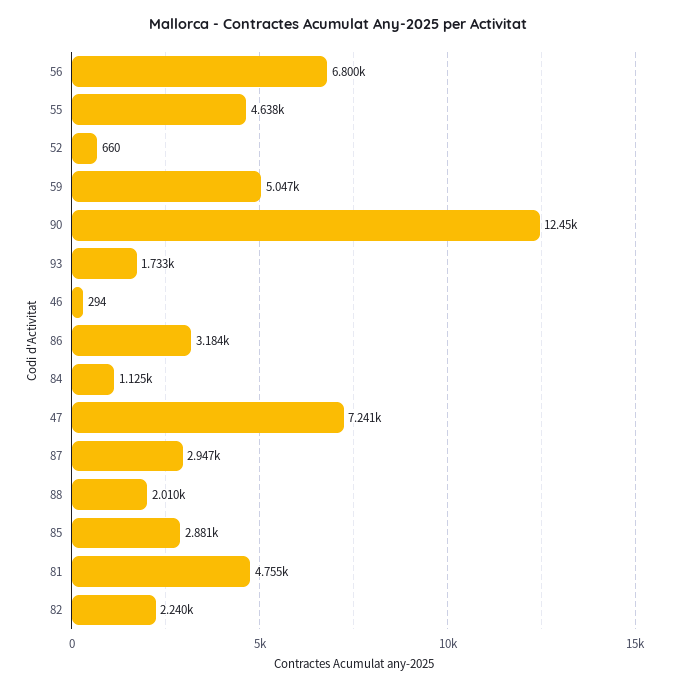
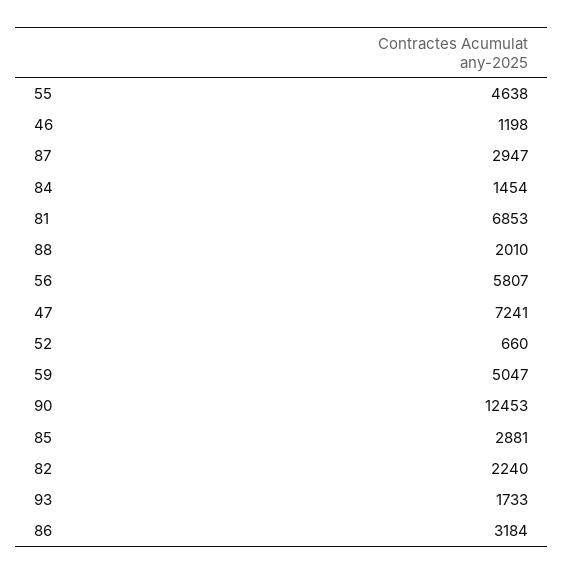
56: 6800 -> 5807
46: 294 -> 1198
84: 1125 -> 1454
81: 4755 -> 6853

